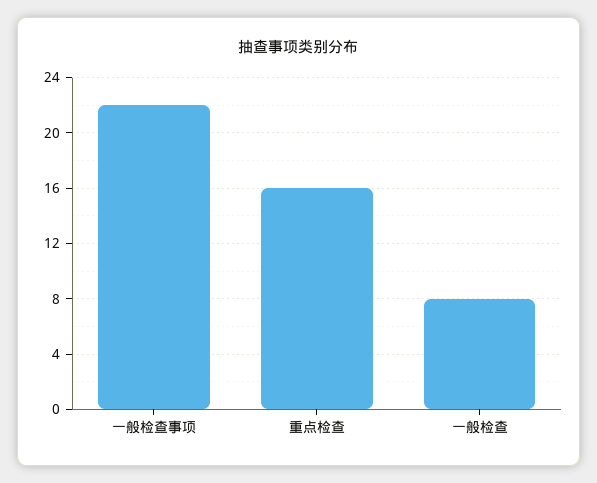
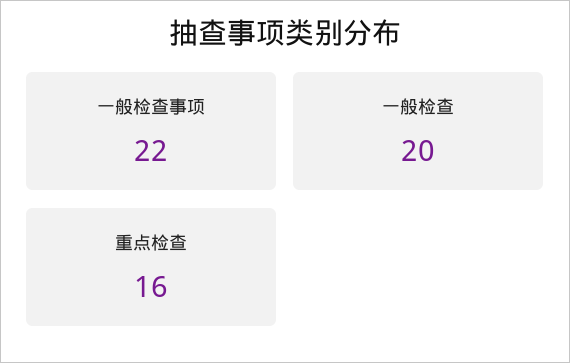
一般检查: 8 -> 20

